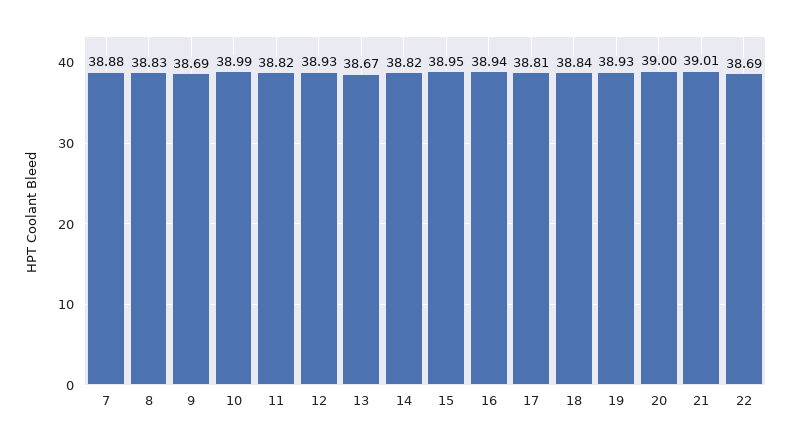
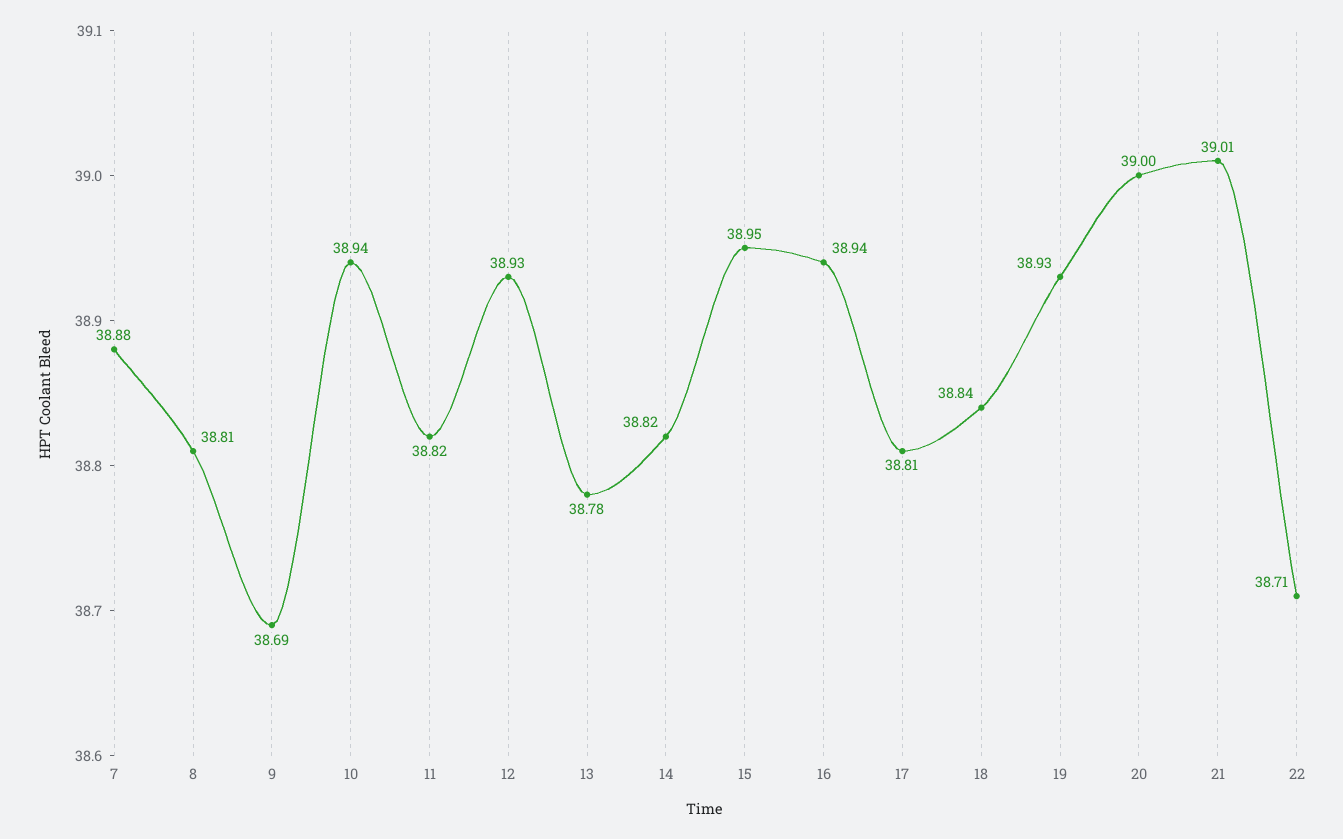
8: 38.83 -> 38.81
10: 38.99 -> 38.94
13: 38.67 -> 38.78
22: 38.69 -> 38.71

